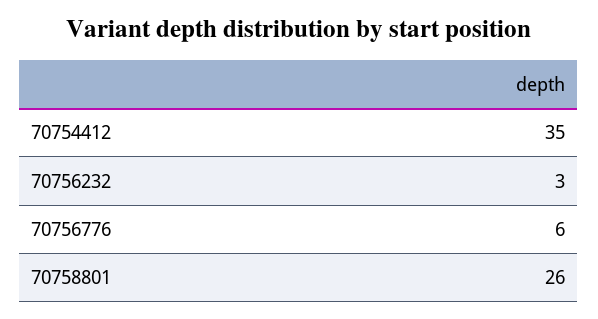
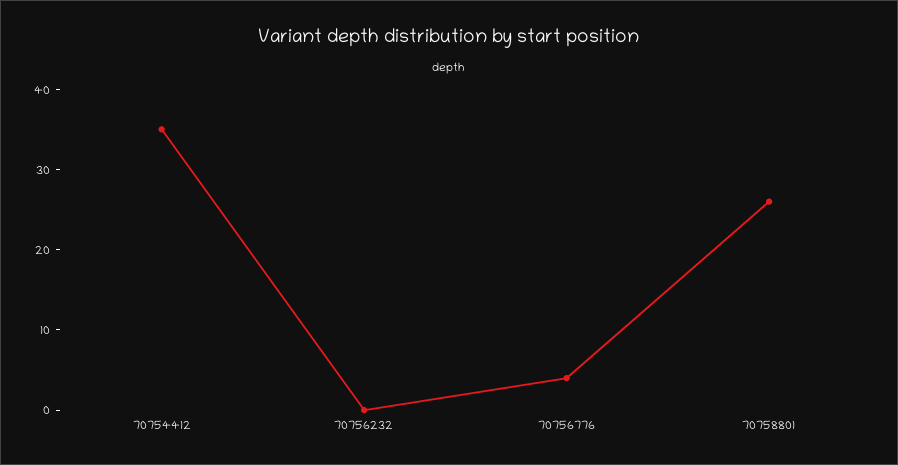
70756232: 3 -> 0
70756776: 6 -> 4

